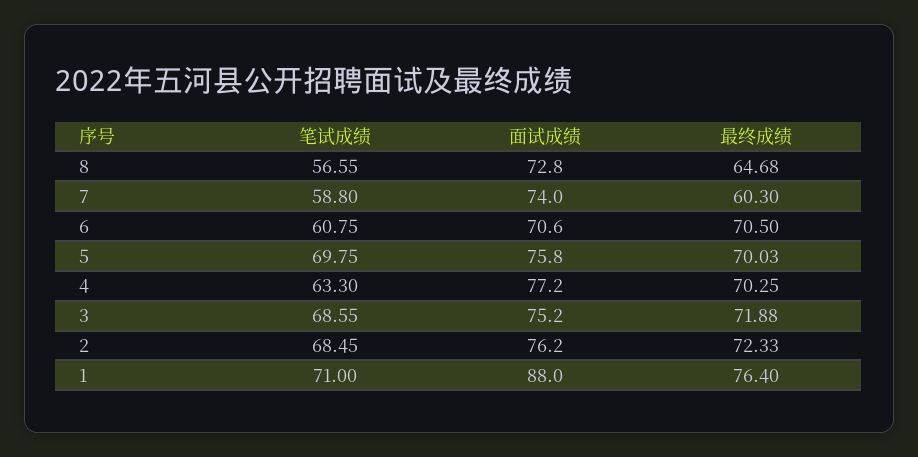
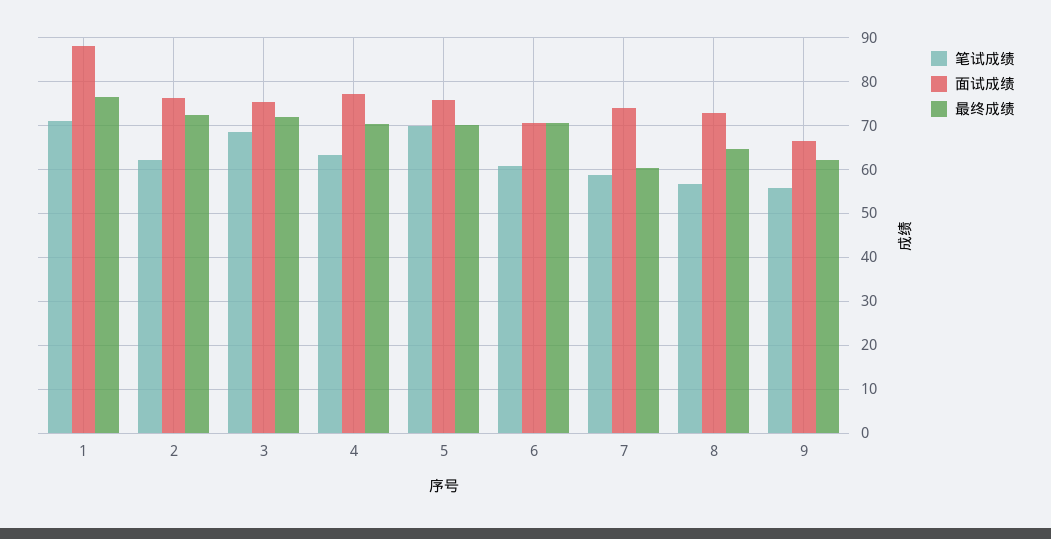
笔试成绩, 2: 68.45 -> 62
笔试成绩, 9: none -> 56
面试成绩, 9: none -> 66
最终成绩, 9: none -> 62

